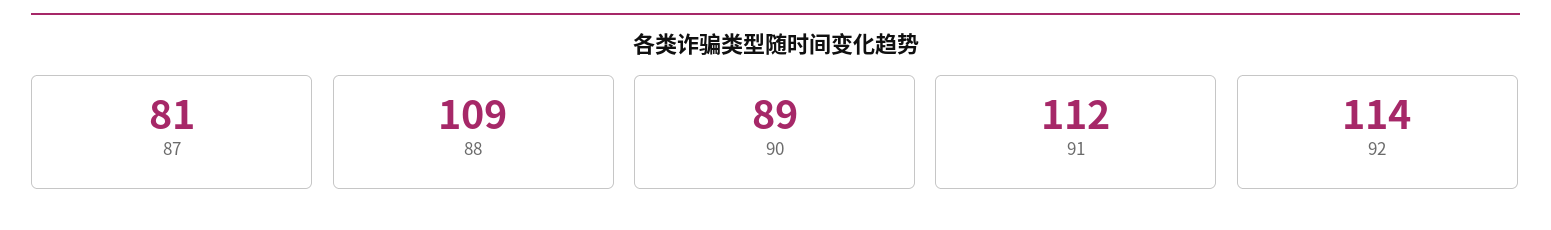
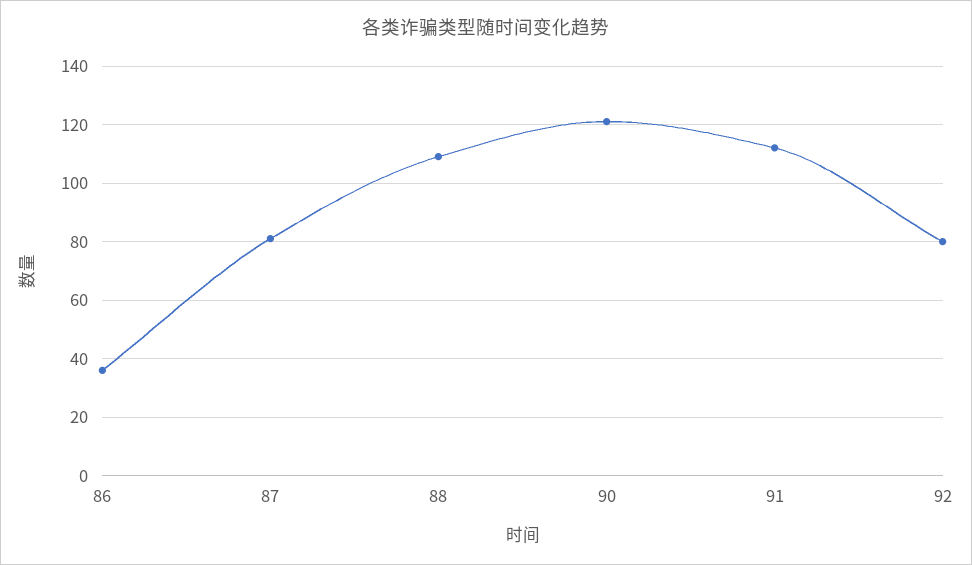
90: 89 -> 120
92: 114 -> 80
86: none -> 35

